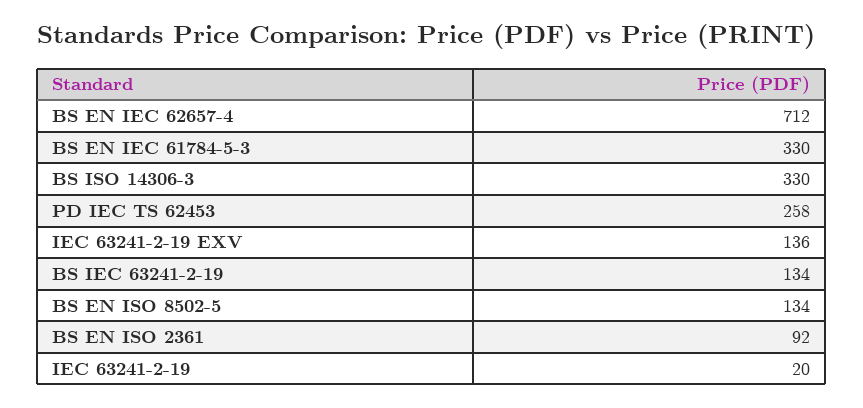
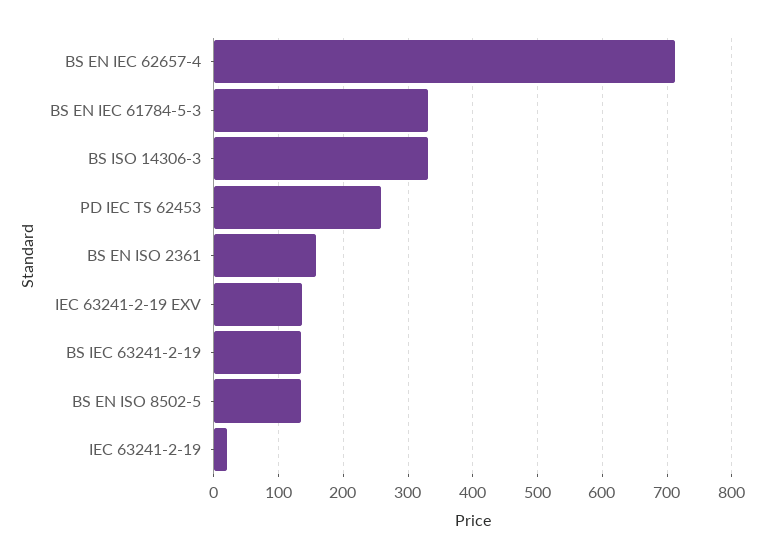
BS EN ISO 2361: 92 -> 160

